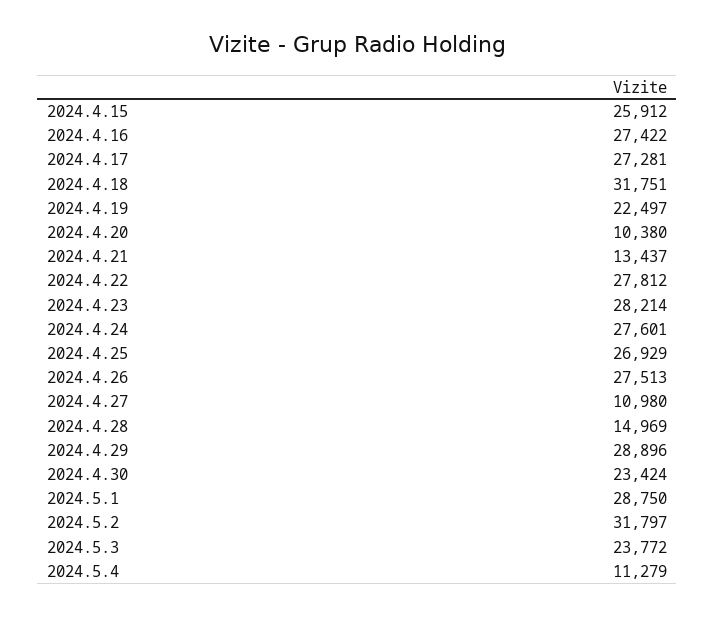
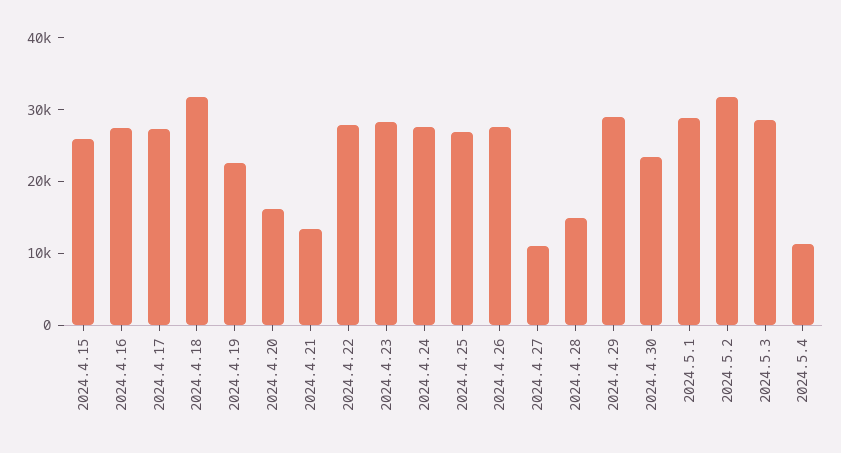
2024.4.20: 10380 -> 16000
2024.5.3: 23772 -> 28000

